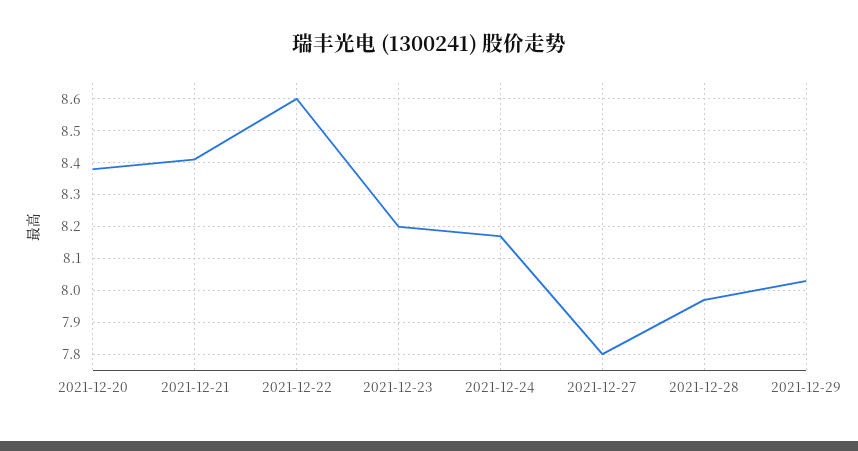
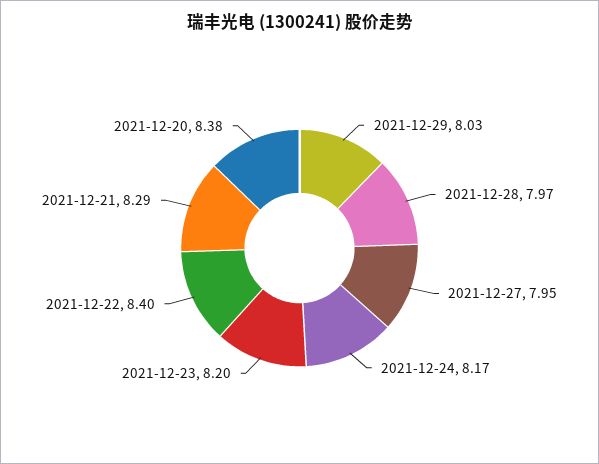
2021-12-21: 8.4 -> 8.29
2021-12-22: 8.6 -> 8.4
2021-12-27: 7.8 -> 7.95

